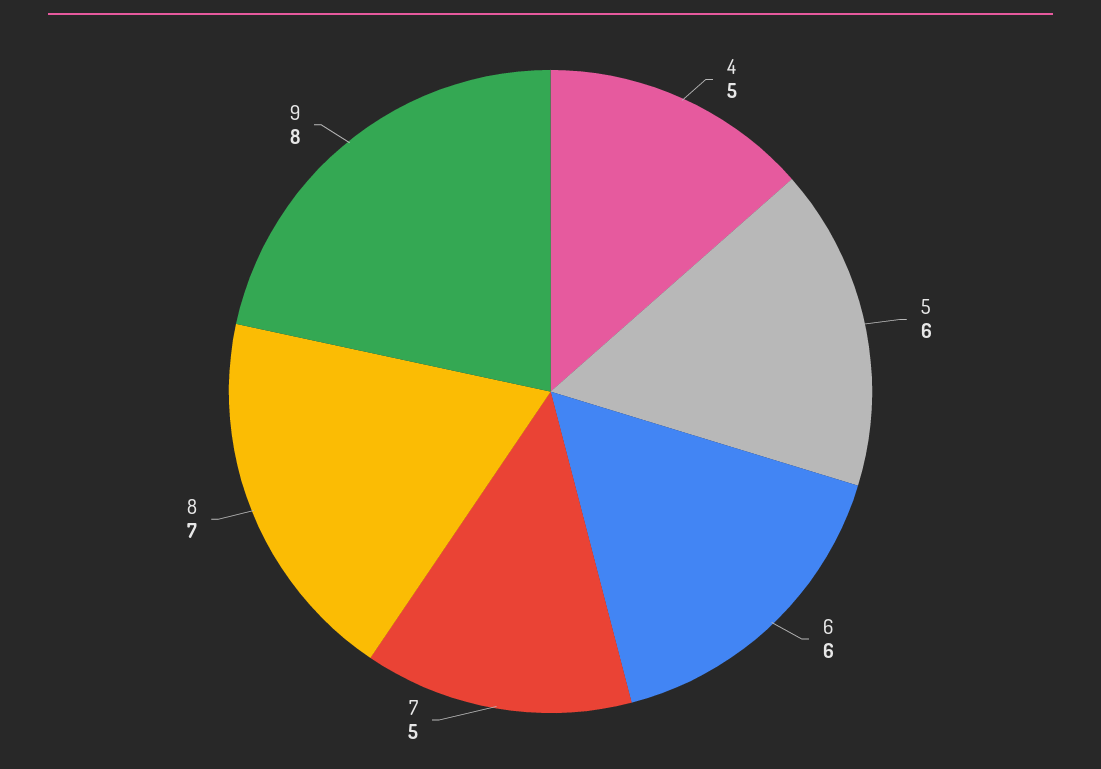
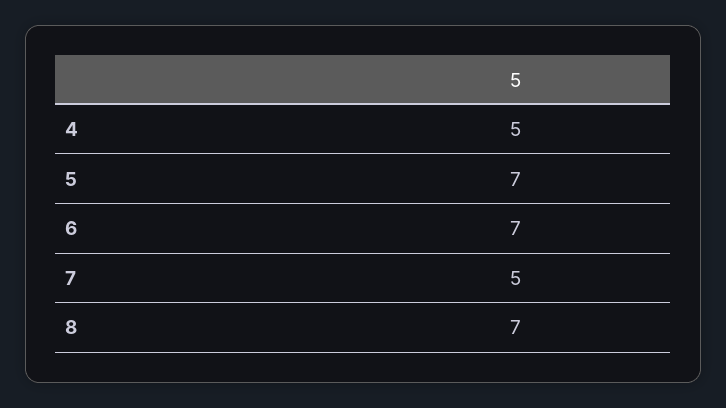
5: 6 -> 7
6: 6 -> 7
9: 8 -> none

